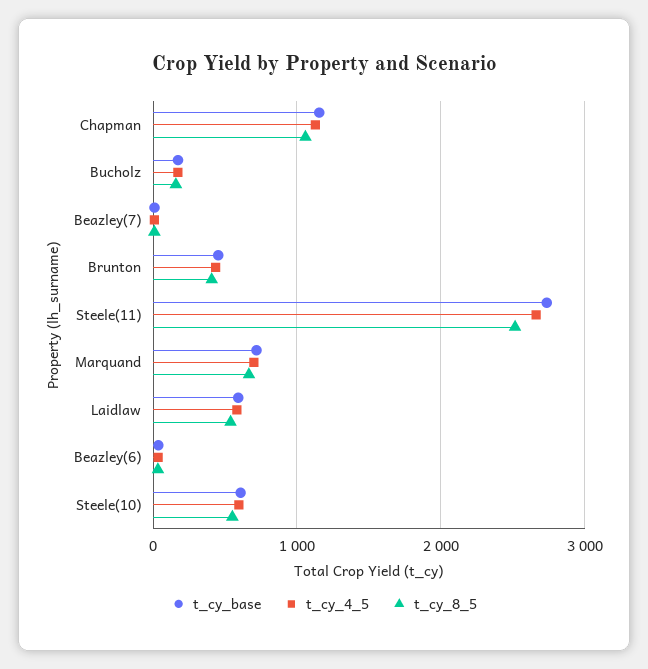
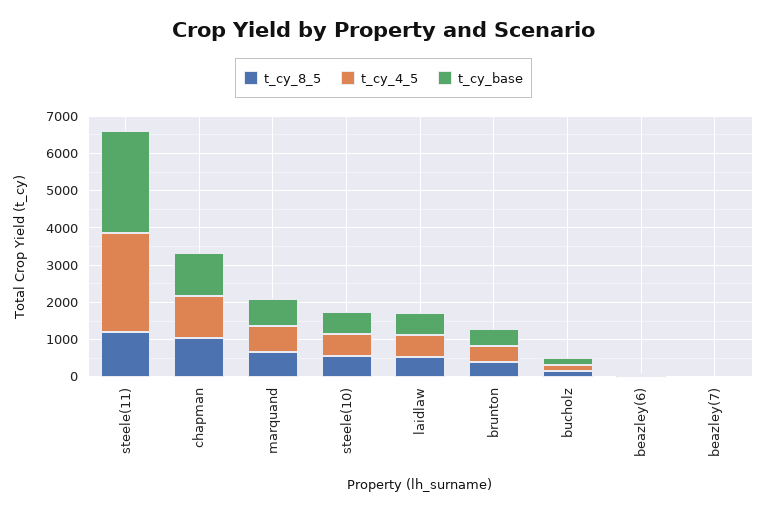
t_cy_8_5, Steele(11): 2500 -> 1250

